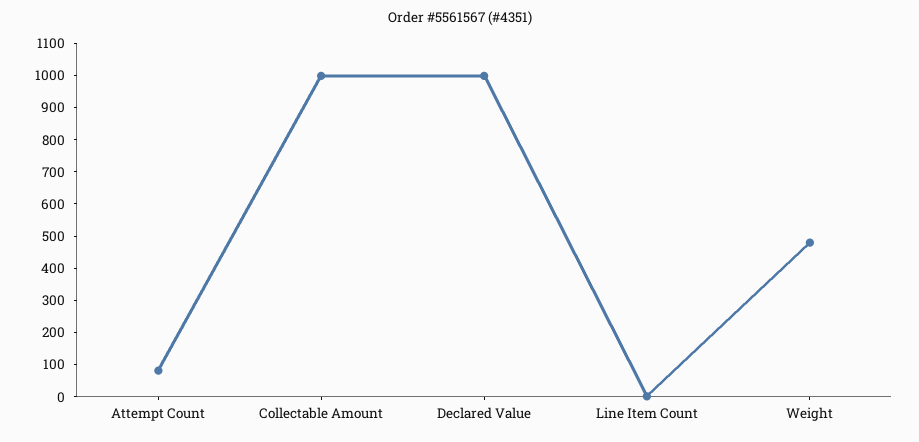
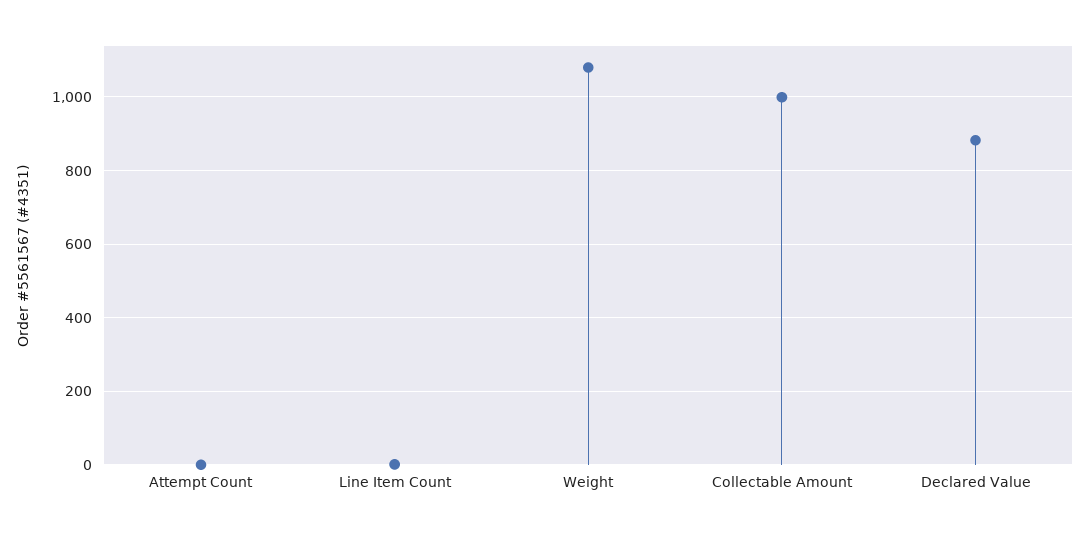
Attempt Count: 75 -> 0
Declared Value: 1000 -> 880
Weight: 475 -> 1080

